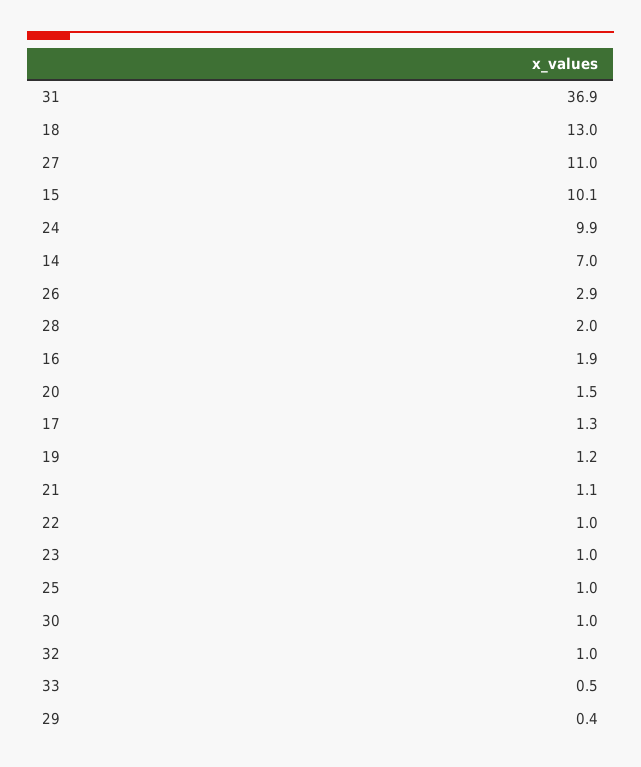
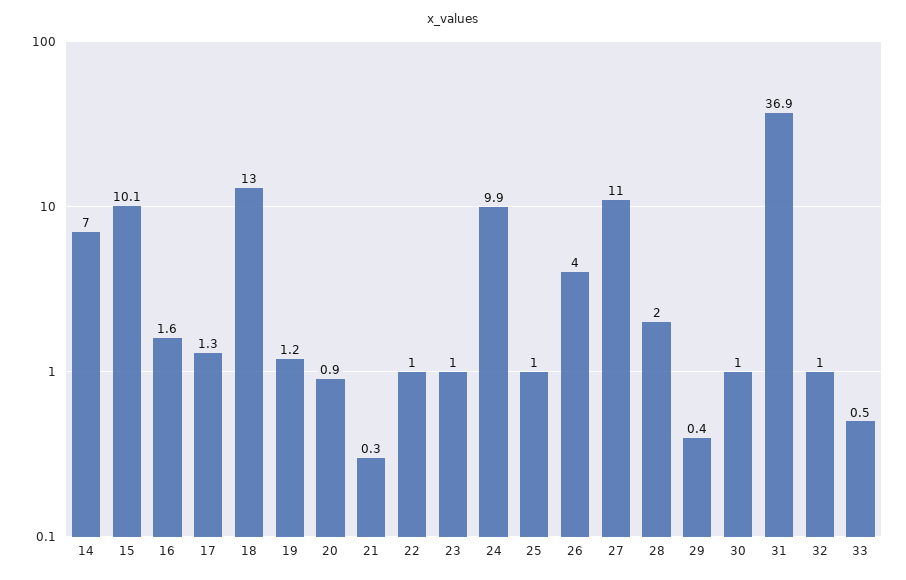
26: 2.9 -> 4
16: 1.9 -> 1.6
20: 1.5 -> 0.9
21: 1.1 -> 0.3

